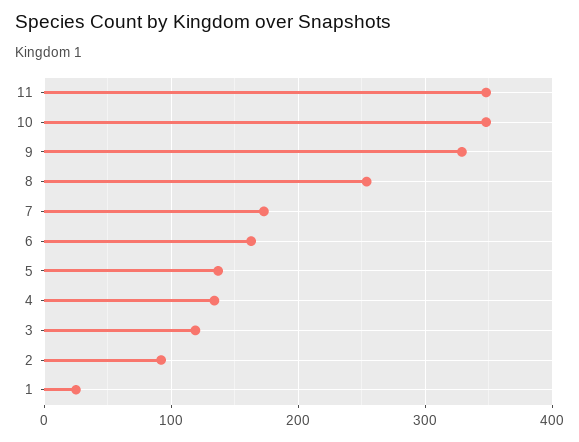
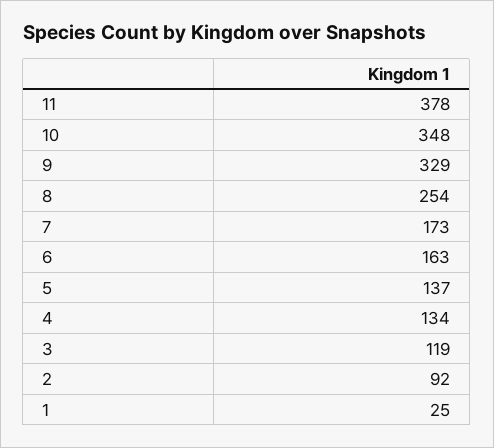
11: 350 -> 378

